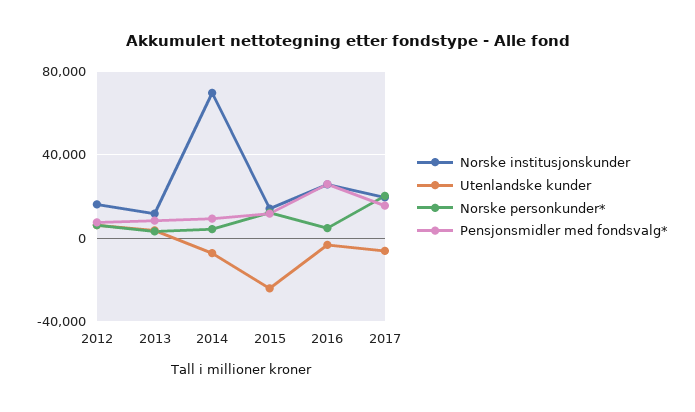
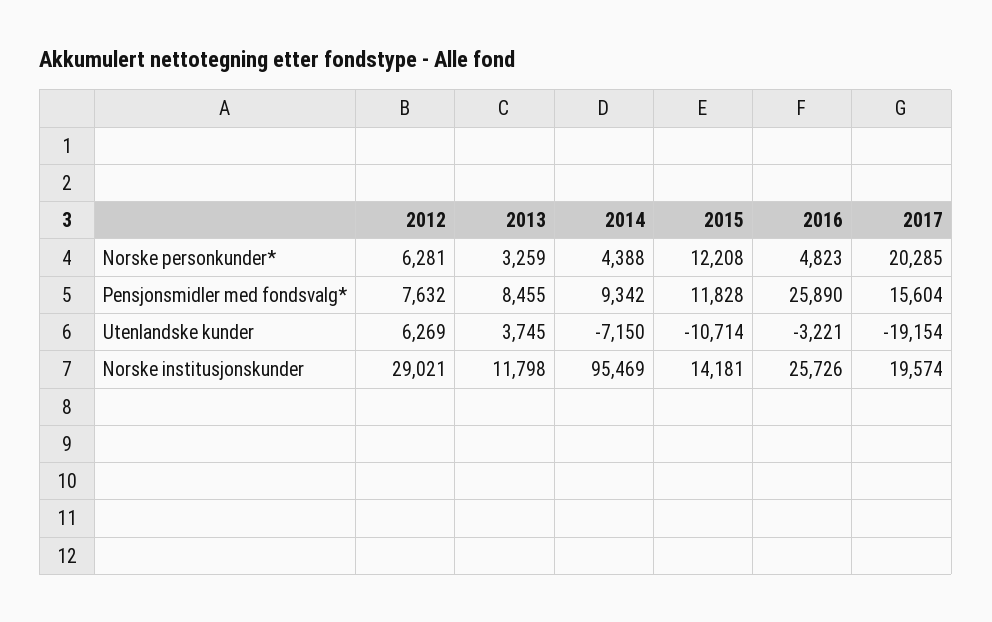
Norske institusjonskunder, 2012: 15000 -> 29021
Norske institusjonskunder, 2014: 70000 -> 95469
Utenlandske kunder, 2015: -25000 -> -10714
Utenlandske kunder, 2017: -5000 -> -19154

